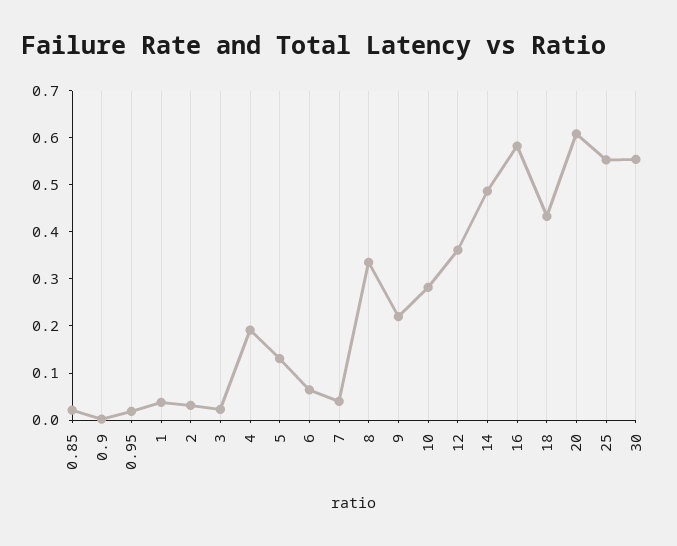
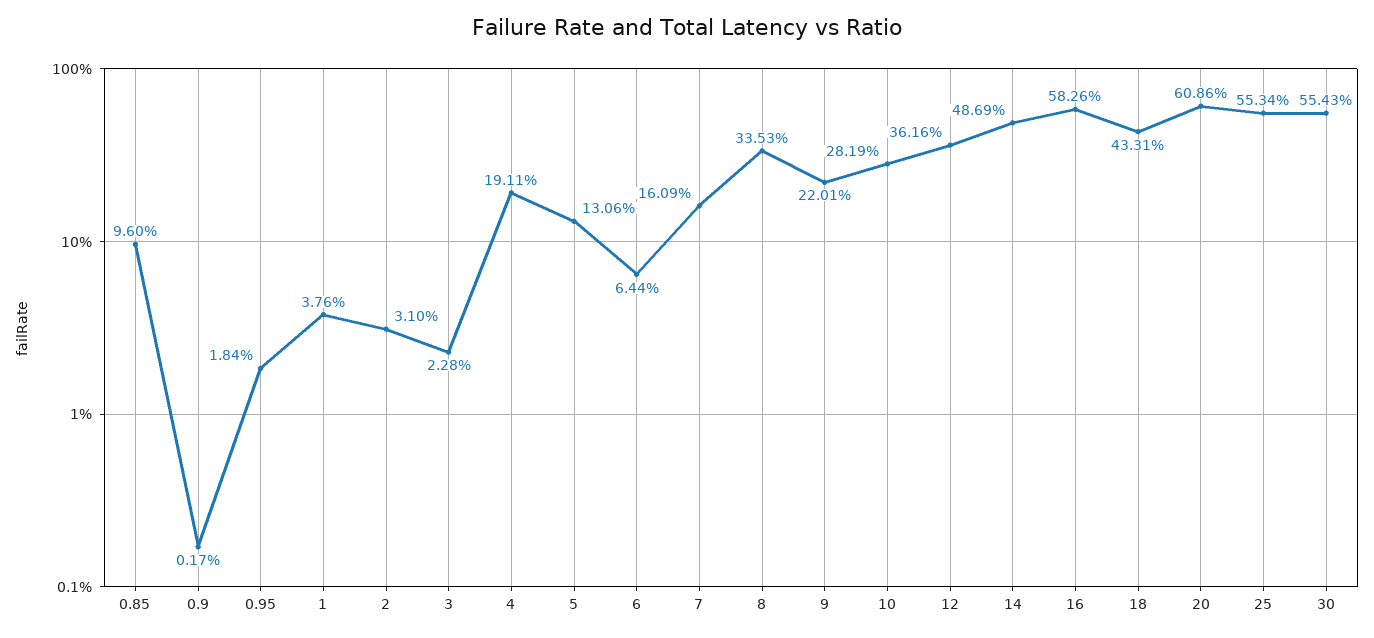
0.85: 0.02 -> 0.096
7: 0.04 -> 0.1609

